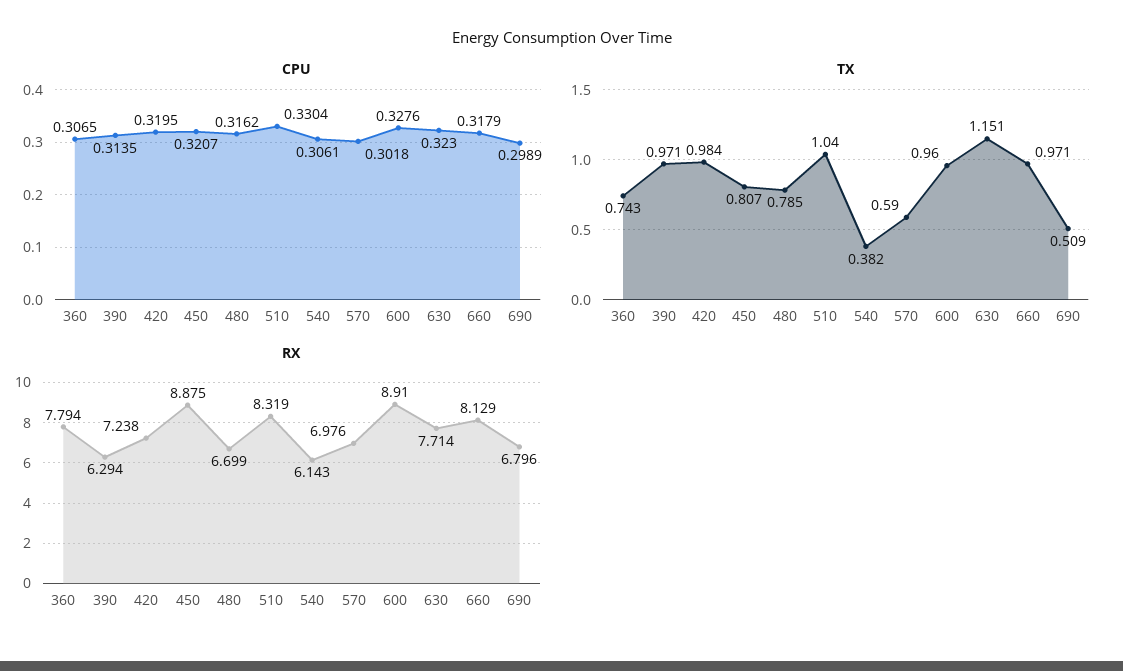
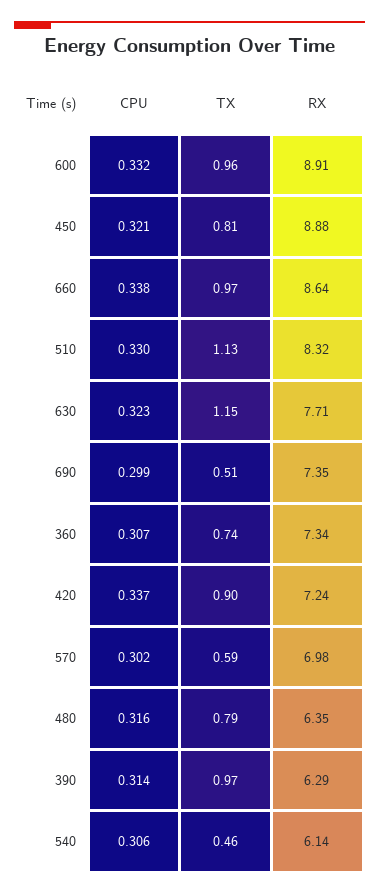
CPU, 420: 0.3195 -> 0.337
CPU, 600: 0.3276 -> 0.332
CPU, 660: 0.3179 -> 0.338
TX, 420: 0.984 -> 0.9
TX, 510: 1.04 -> 1.13
TX, 540: 0.382 -> 0.46
RX, 360: 7.794 -> 7.34
RX, 480: 6.699 -> 6.35
RX, 660: 8.129 -> 8.64
RX, 690: 6.796 -> 7.35

